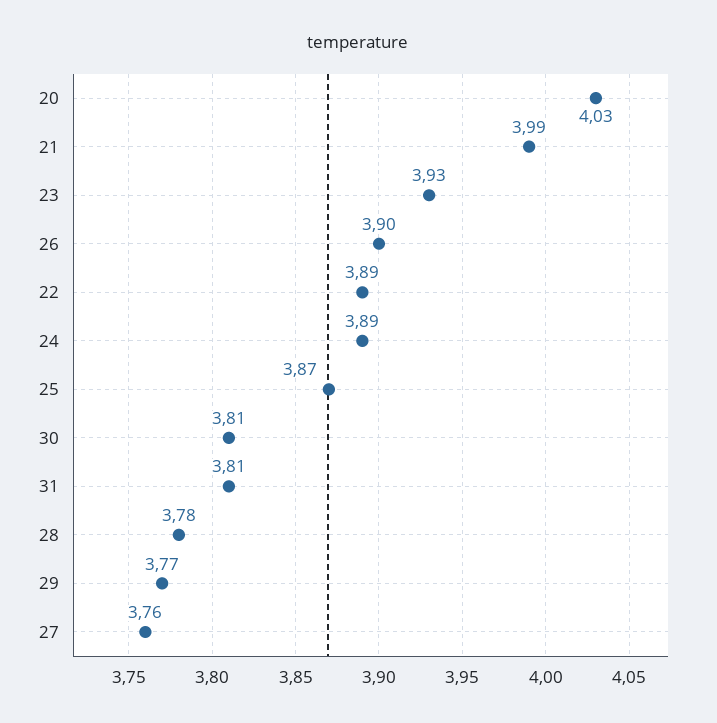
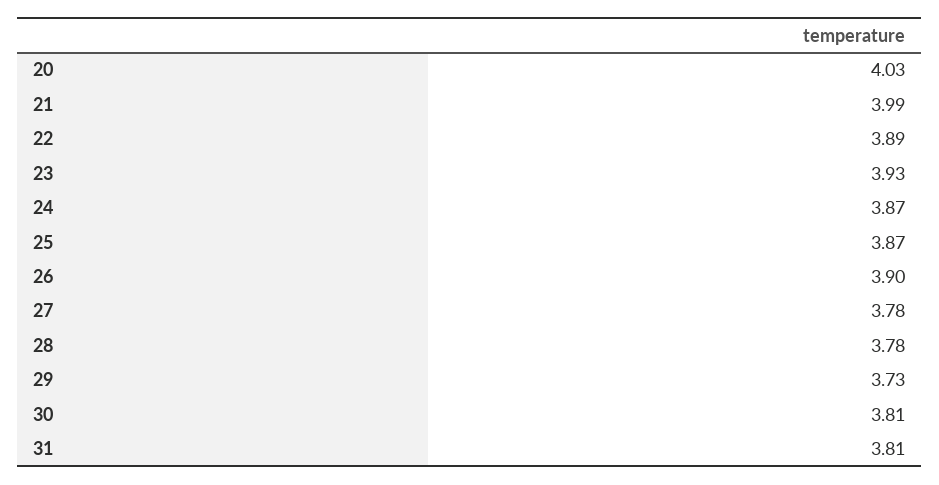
24: 3.89 -> 3.87
29: 3.77 -> 3.73
27: 3.76 -> 3.78

